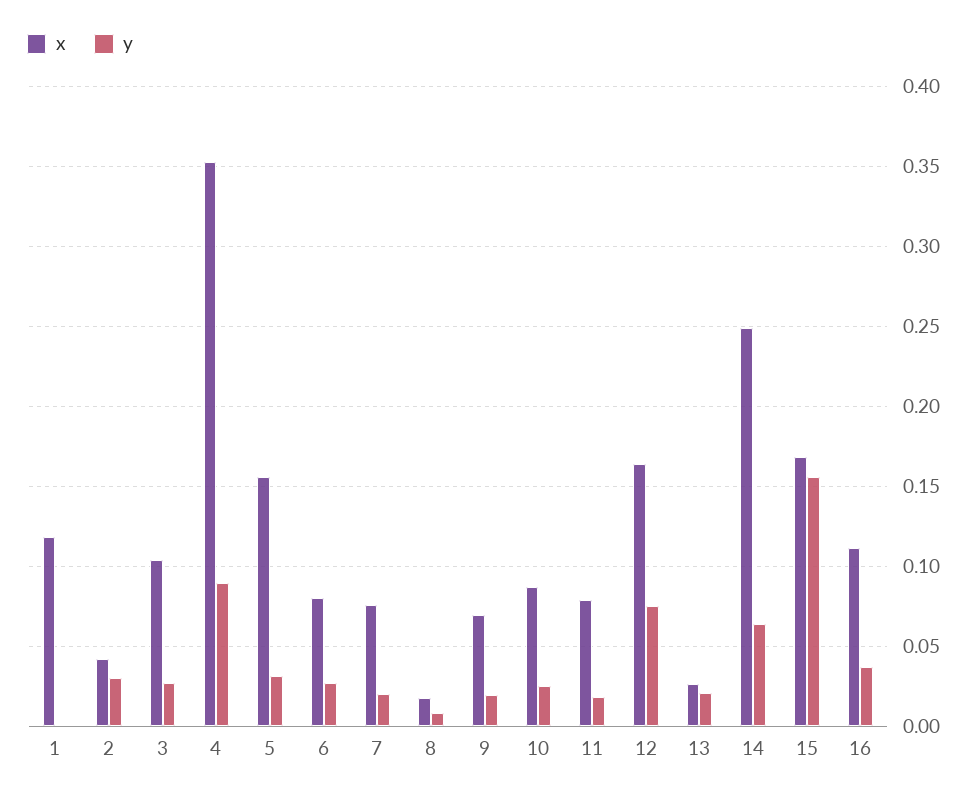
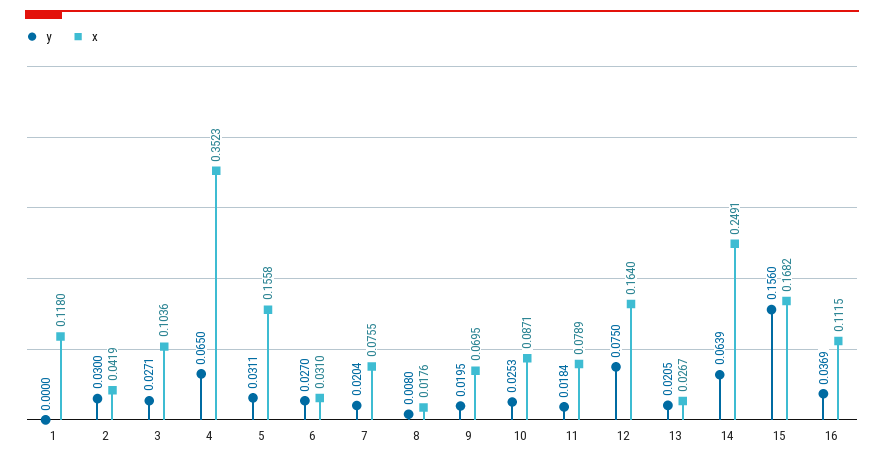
y, 4: 0.09 -> 0.065
x, 6: 0.08 -> 0.031

